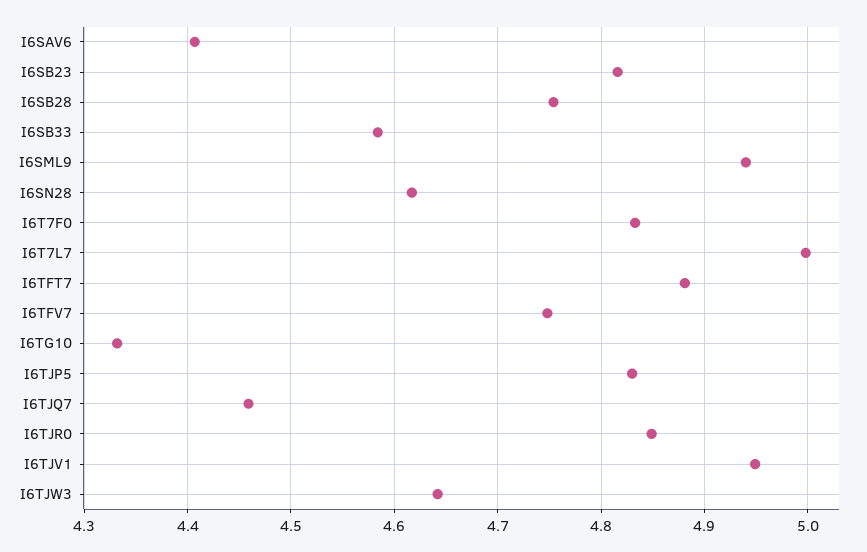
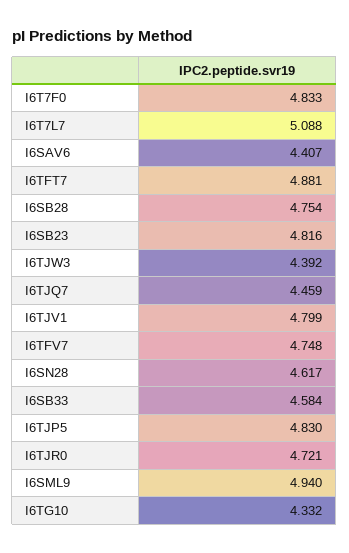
I6T7L7: 5 -> 5.088
I6TJR0: 4.85 -> 4.721
I6TJV1: 4.95 -> 4.799
I6TJW3: 4.64 -> 4.392

